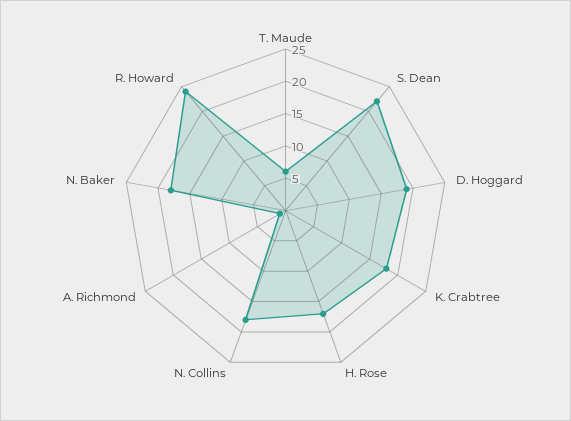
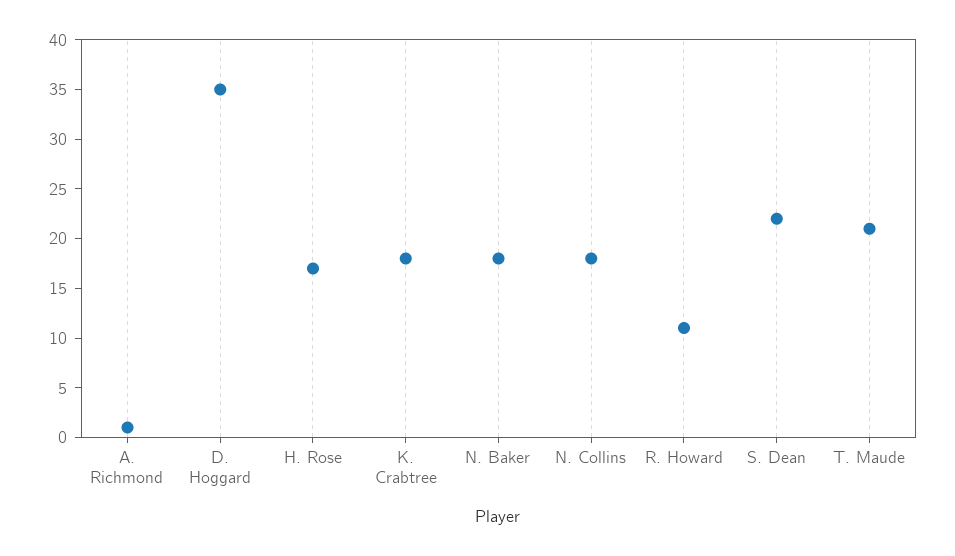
T. Maude: 5 -> 21
D. Hoggard: 20 -> 35
R. Howard: 25 -> 11

